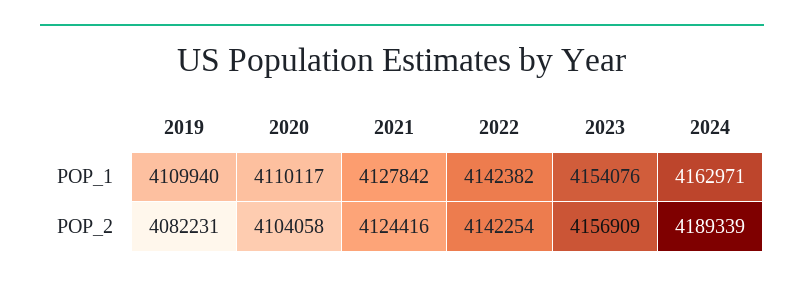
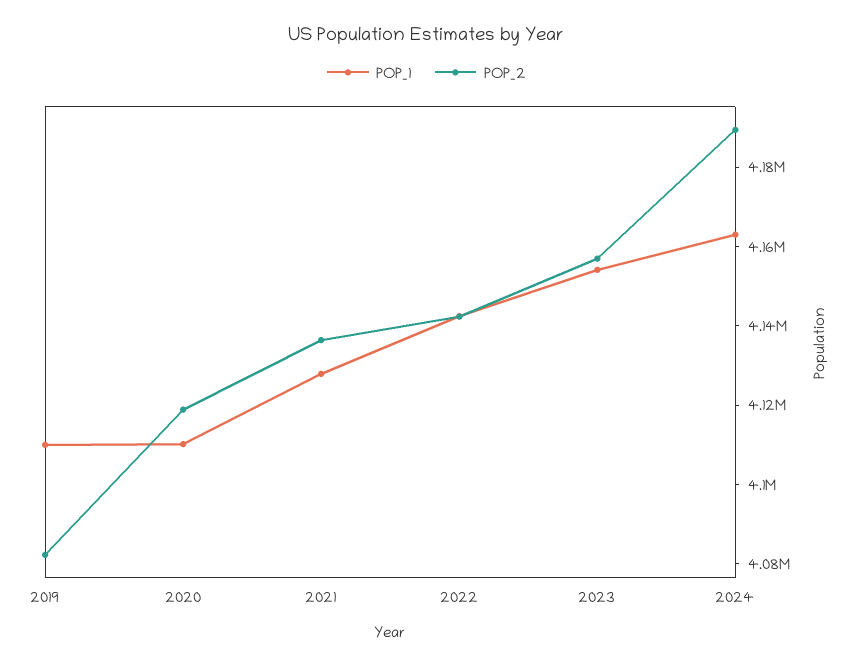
POP_2, 2020: 4104058 -> 4120000
POP_2, 2021: 4124416 -> 4135000

